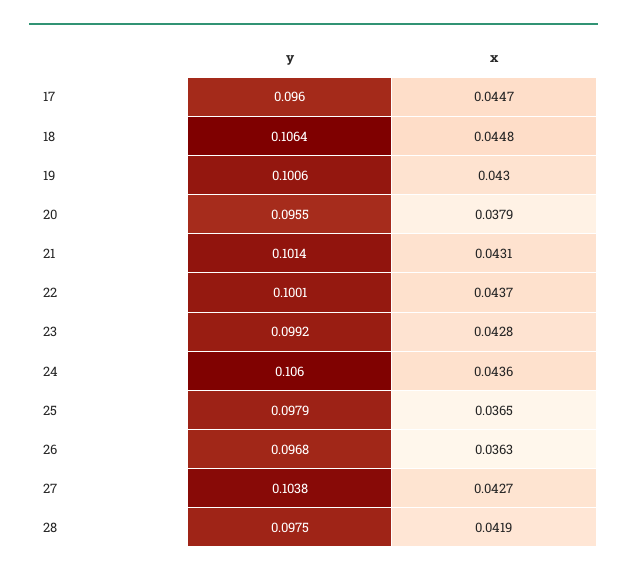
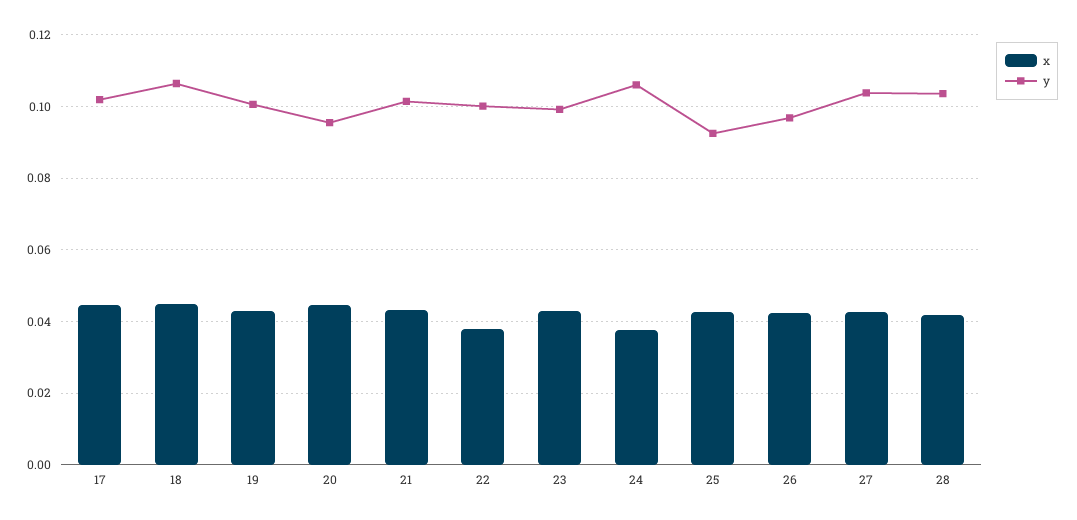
y, 17: 0.096 -> 0.102
x, 20: 0.0379 -> 0.044
x, 22: 0.0437 -> 0.038
x, 24: 0.0436 -> 0.038
y, 25: 0.0979 -> 0.092
x, 25: 0.0365 -> 0.042
x, 26: 0.0363 -> 0.042
y, 28: 0.0975 -> 0.104

